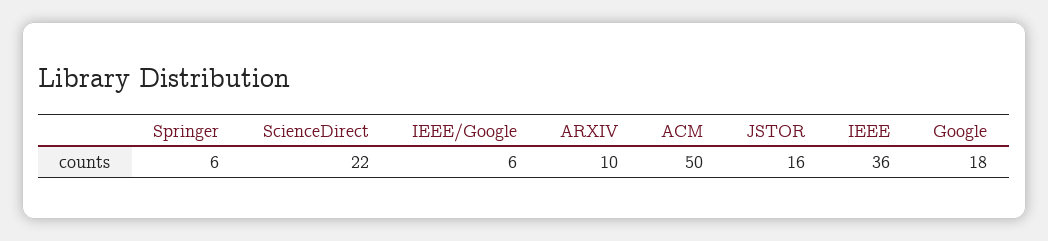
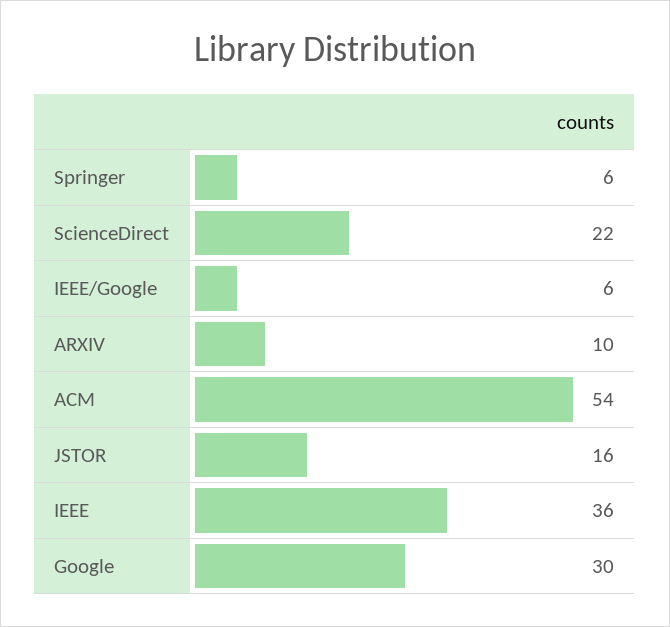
ACM: 50 -> 54
Google: 18 -> 30

